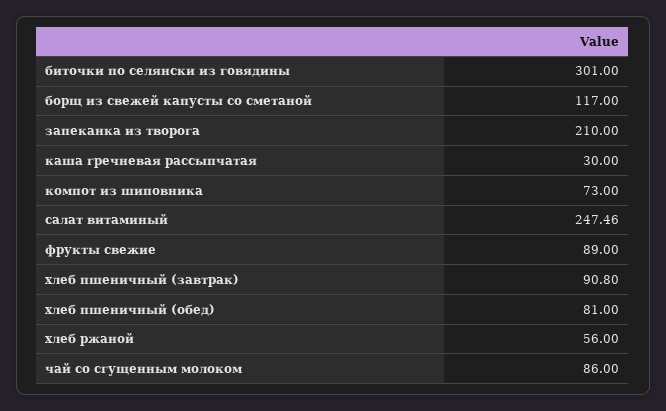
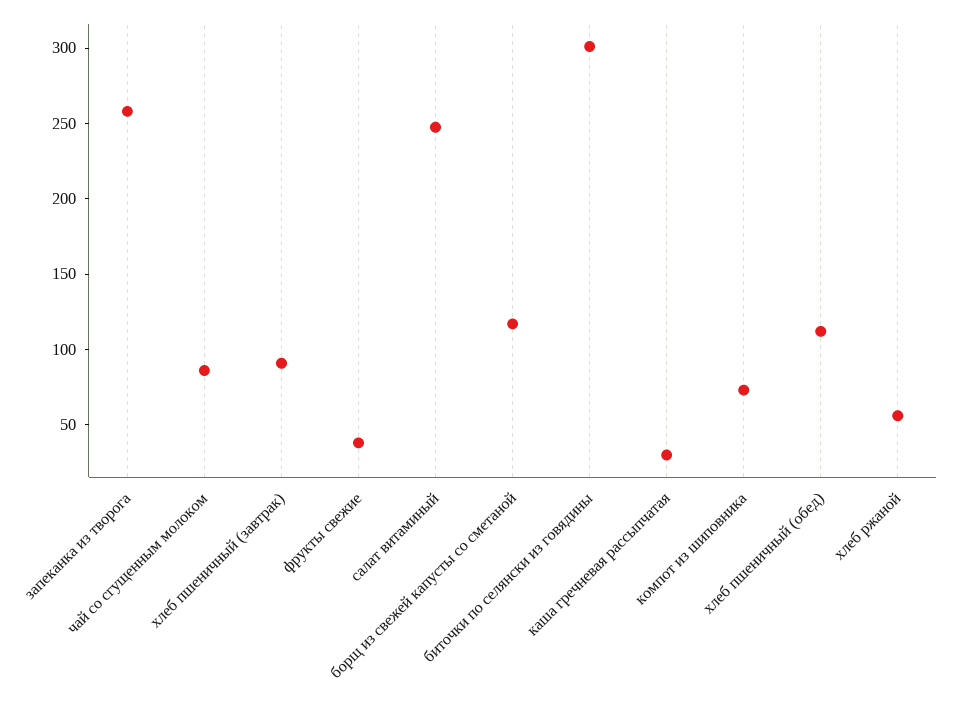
запеканка из творога: 210 -> 260
фрукты свежие: 89 -> 40
хлеб пшеничный (обед): 81 -> 110

